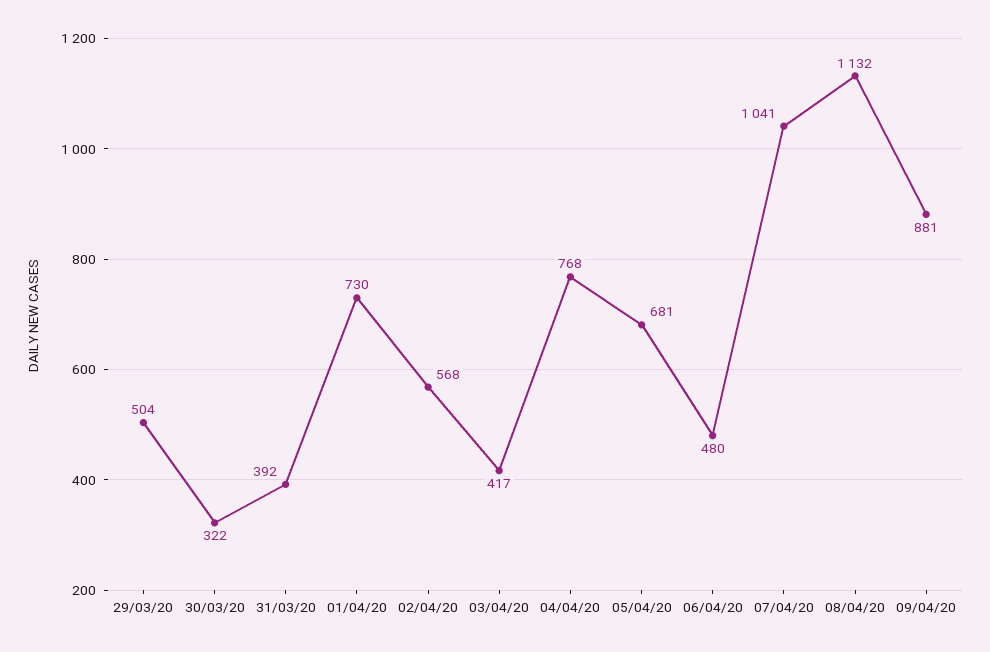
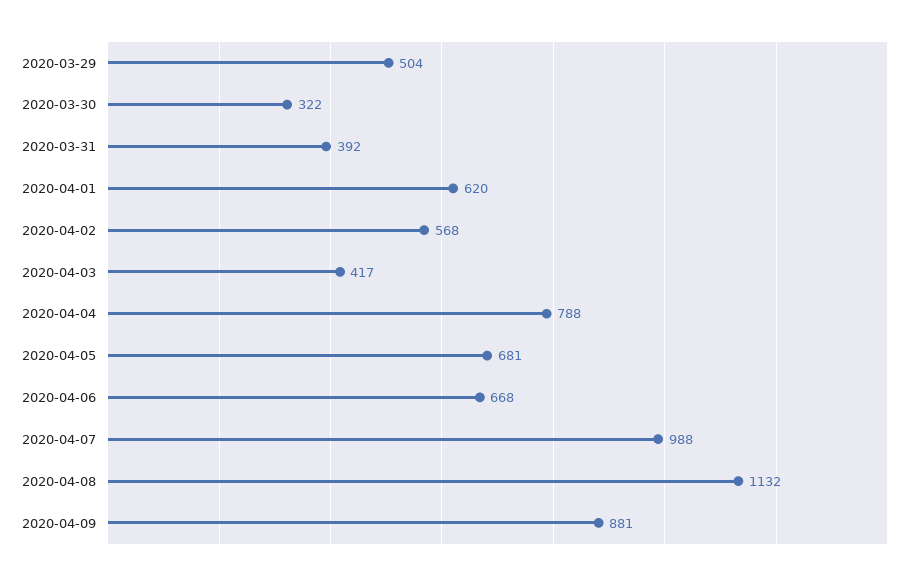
01/04/20: 730 -> 620
04/04/20: 768 -> 788
06/04/20: 480 -> 668
07/04/20: 1041 -> 988

